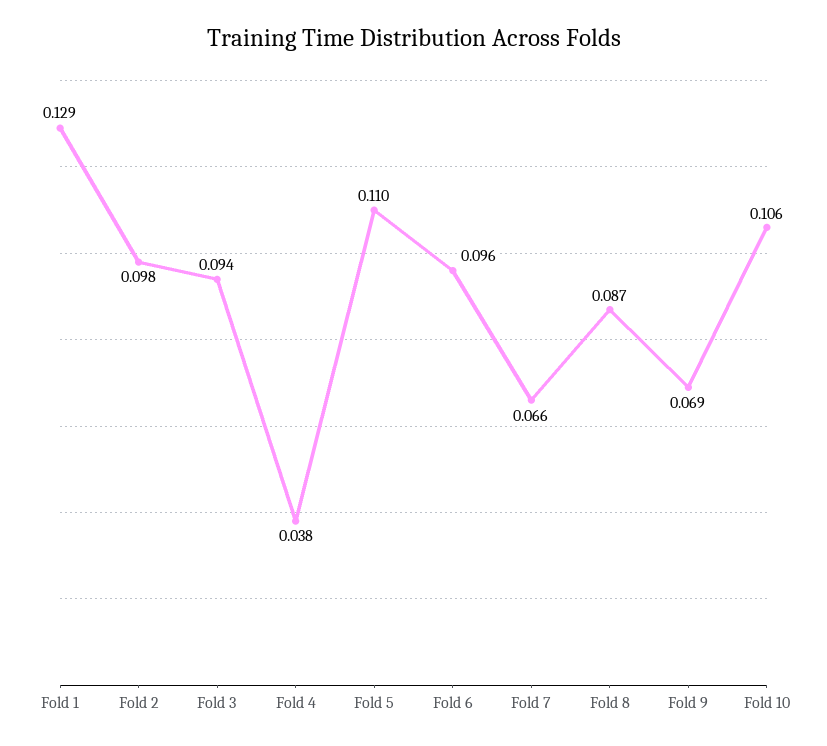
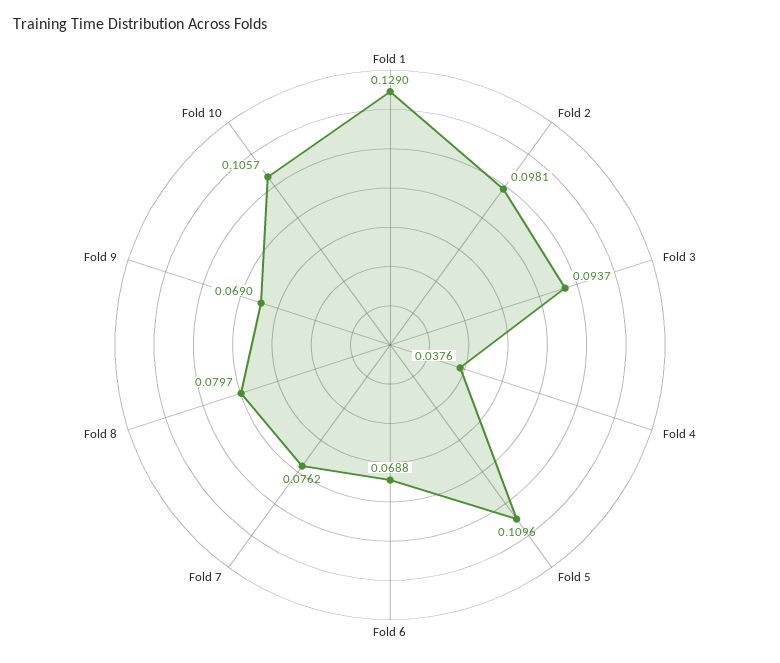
Fold 6: 0.096 -> 0.0688
Fold 7: 0.066 -> 0.0762
Fold 8: 0.087 -> 0.0797

